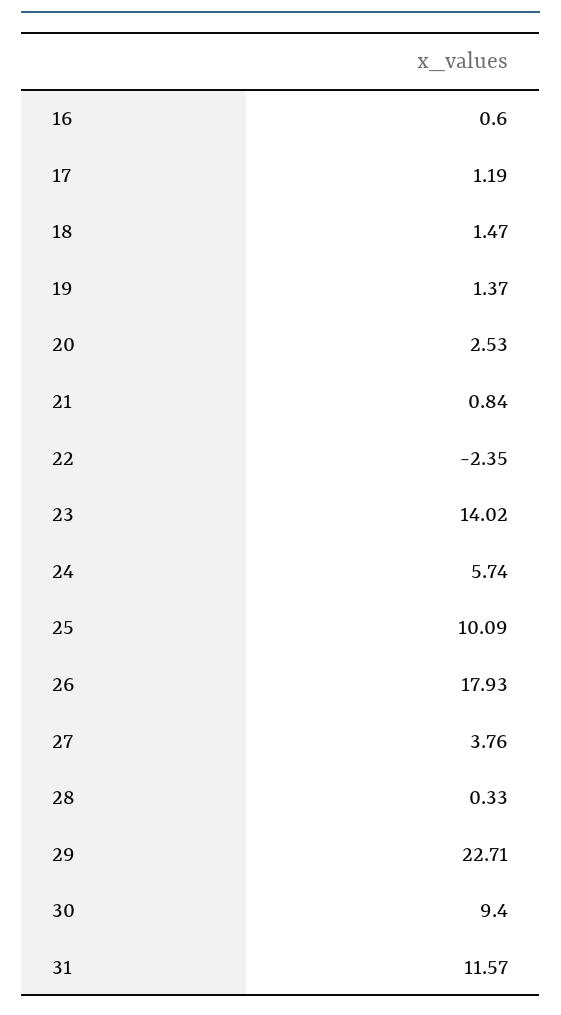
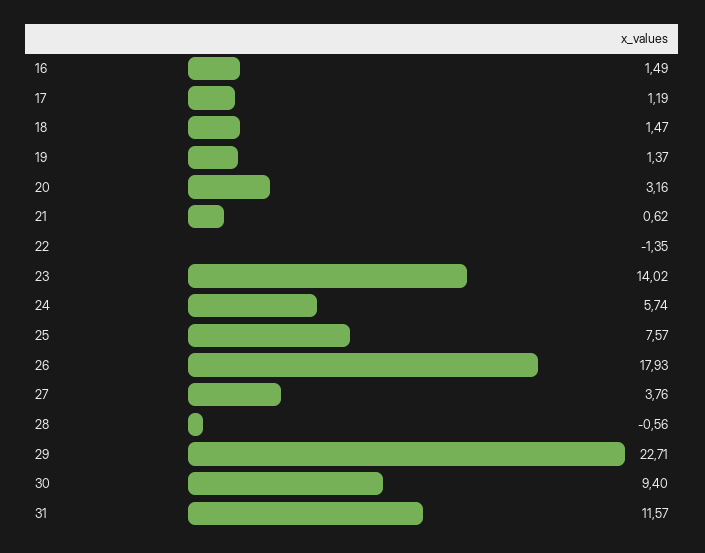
16: 0.6 -> 1.49
20: 2.53 -> 3.16
21: 0.84 -> 0.62
22: -2.35 -> -1.35
25: 10.09 -> 7.57
28: 0.33 -> -0.56

